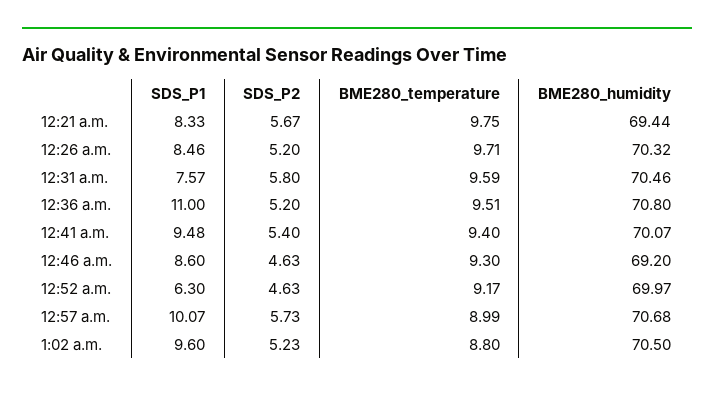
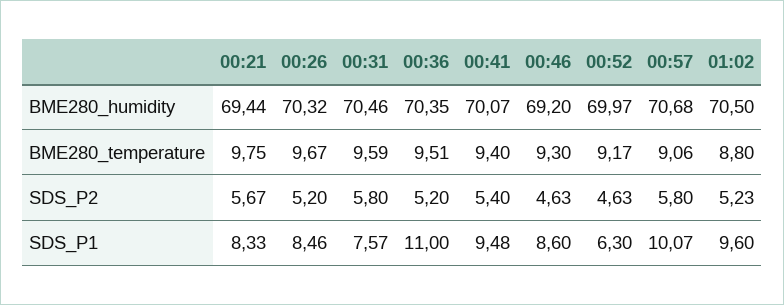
BME280_temperature, 12:26 a.m.: 9.71 -> 9.67
BME280_humidity, 12:36 a.m.: 70.8 -> 70.35
SDS_P2, 12:57 a.m.: 5.73 -> 5.8
BME280_temperature, 12:57 a.m.: 8.99 -> 9.06

